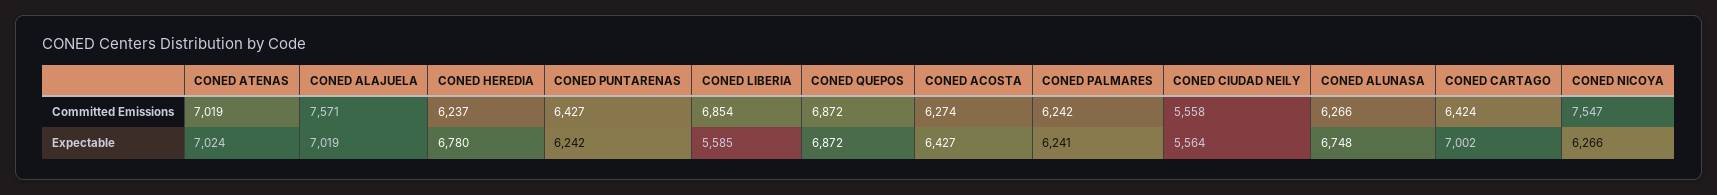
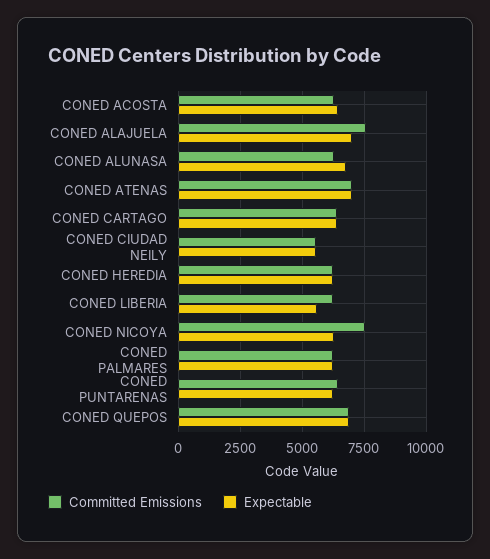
Committed Emissions, CONED LIBERIA: 6854 -> 6250
Expectable, CONED HEREDIA: 6780 -> 6250
Expectable, CONED CARTAGO: 7002 -> 6500

